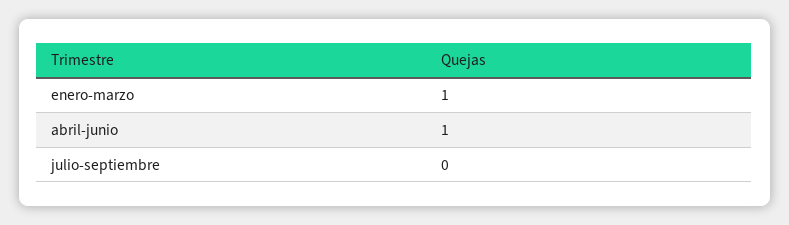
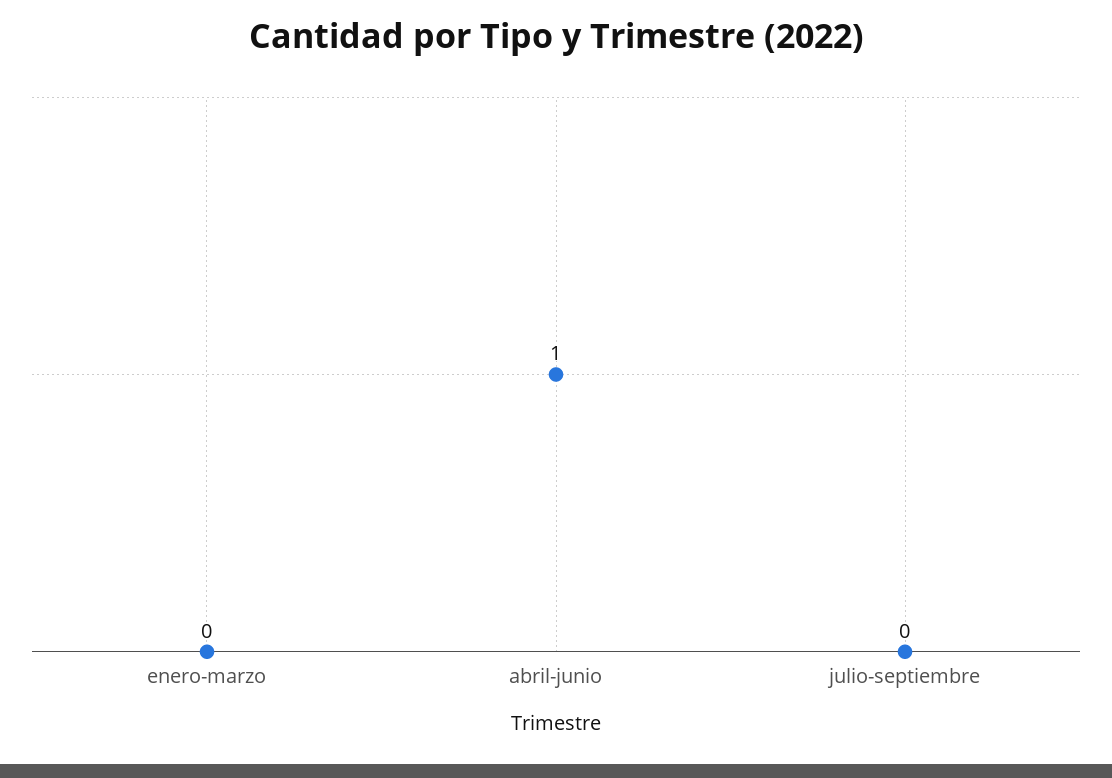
enero-marzo: 1 -> 0

